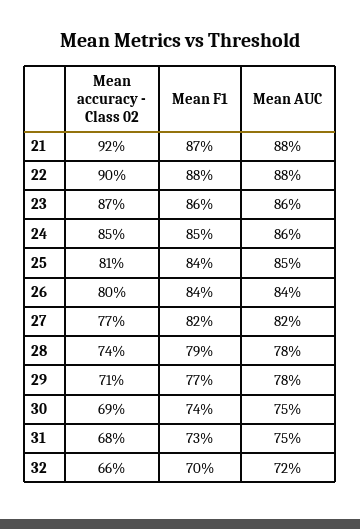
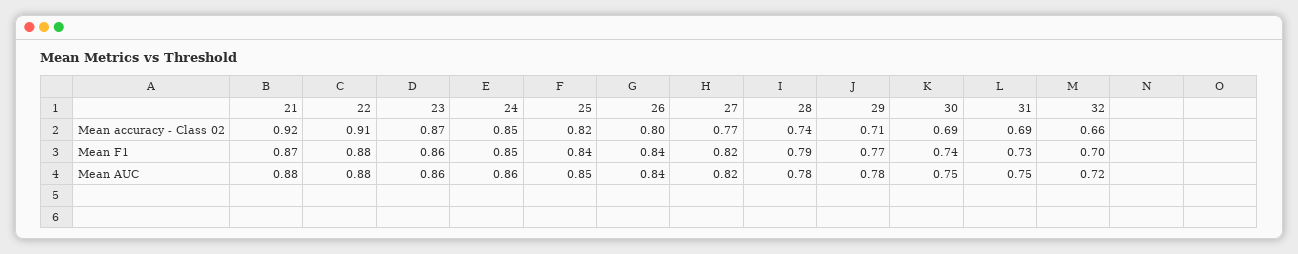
Mean accuracy - Class 02, 22: 0.9 -> 0.91
Mean accuracy - Class 02, 25: 0.81 -> 0.82
Mean accuracy - Class 02, 31: 0.68 -> 0.69

